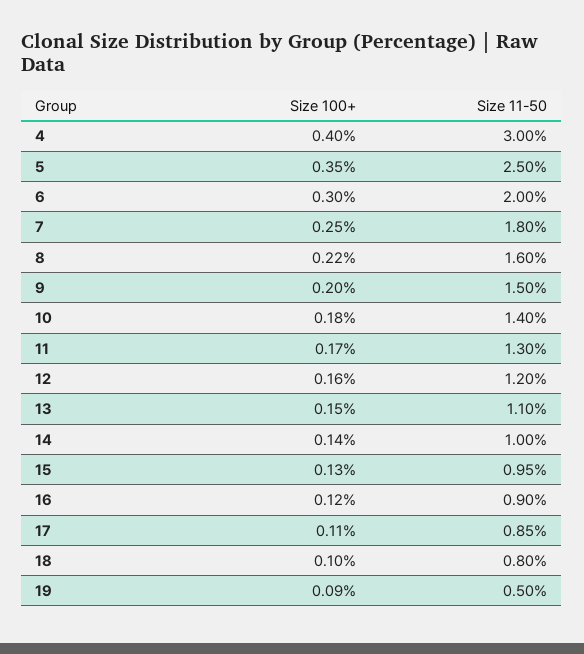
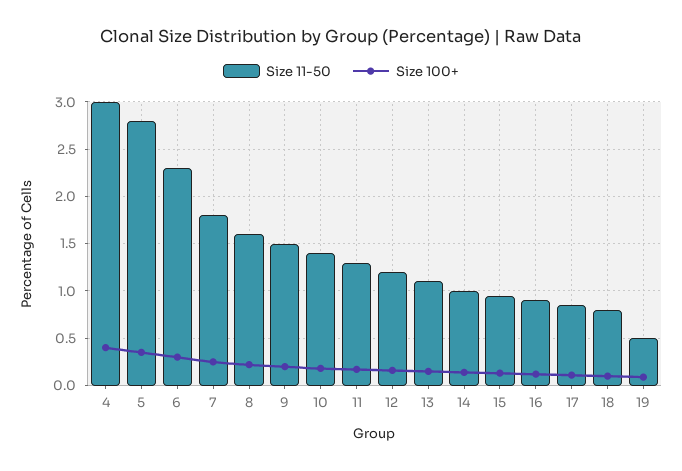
Size 11-50, 5: 2.5 -> 2.8
Size 11-50, 6: 2 -> 2.3

